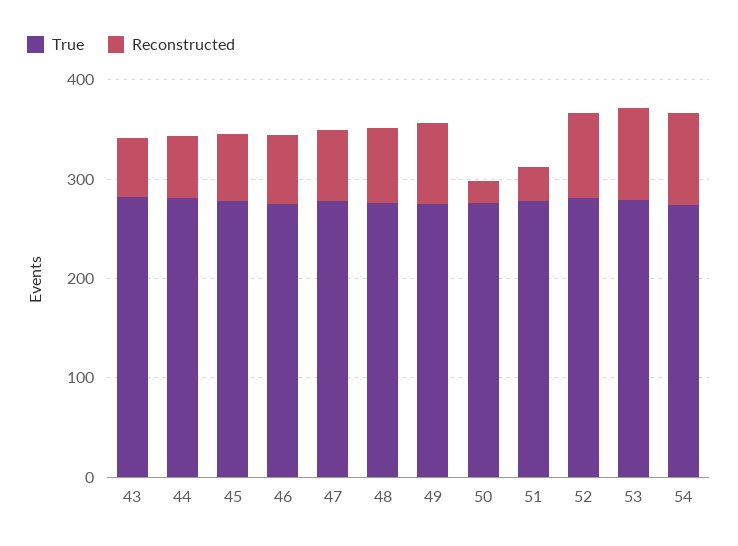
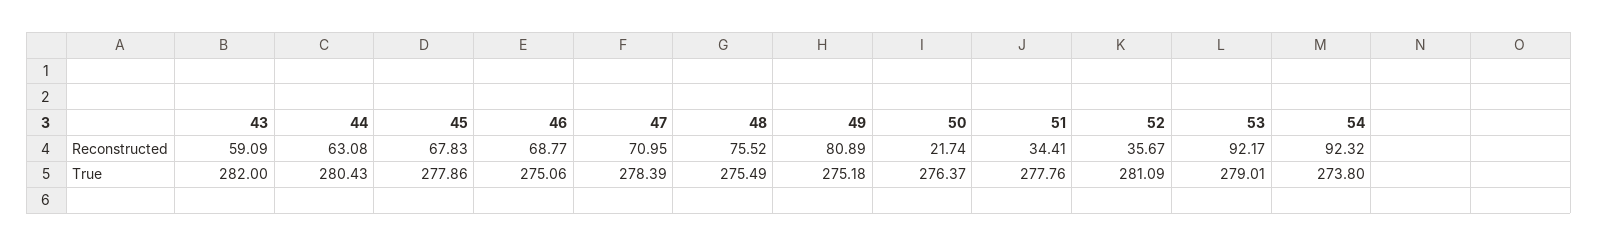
Reconstructed, 52: 80 -> 35.67

